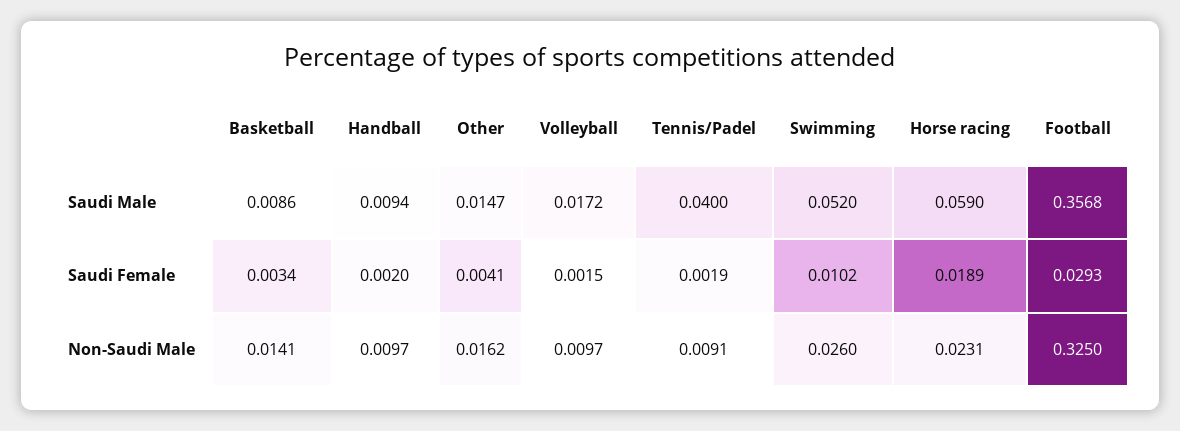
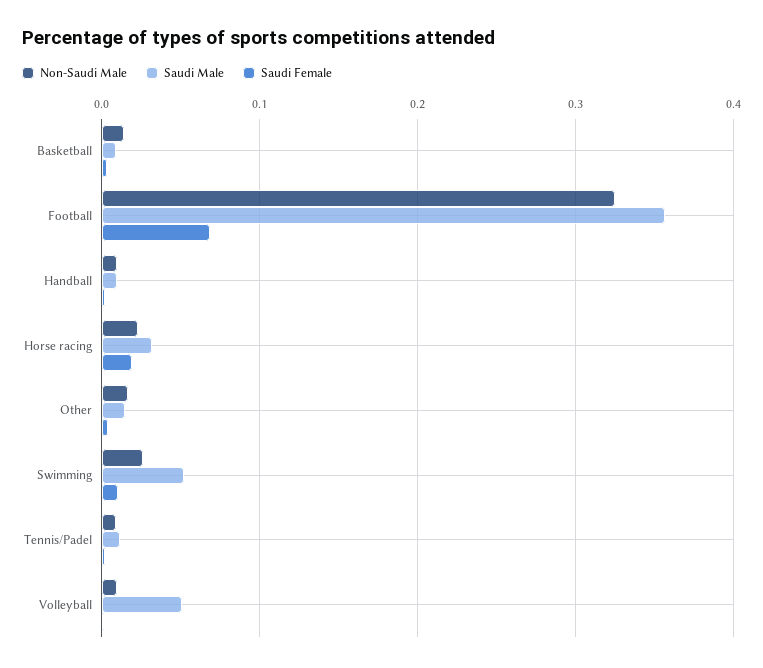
Saudi Male, Volleyball: 0.0172 -> 0.05
Saudi Male, Tennis/Padel: 0.04 -> 0.01
Saudi Male, Horse racing: 0.059 -> 0.03
Saudi Female, Football: 0.0293 -> 0.07

